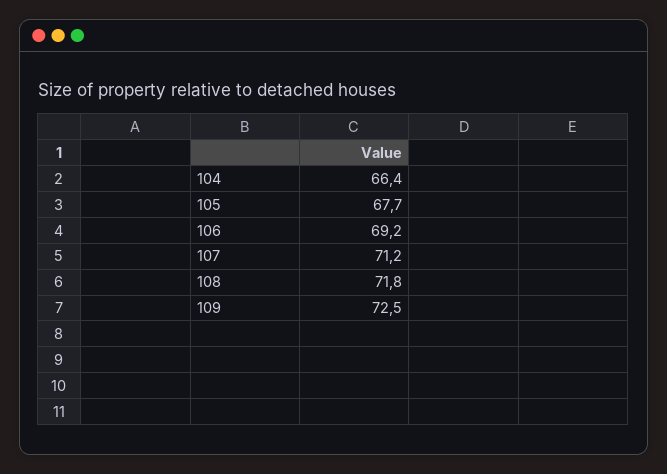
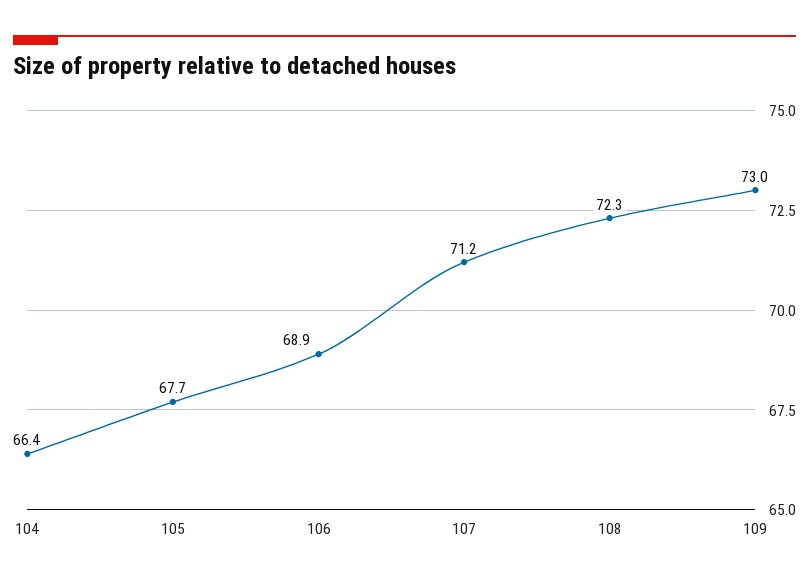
106: 69.2 -> 68.9
108: 71.8 -> 72.3
109: 72.5 -> 73

